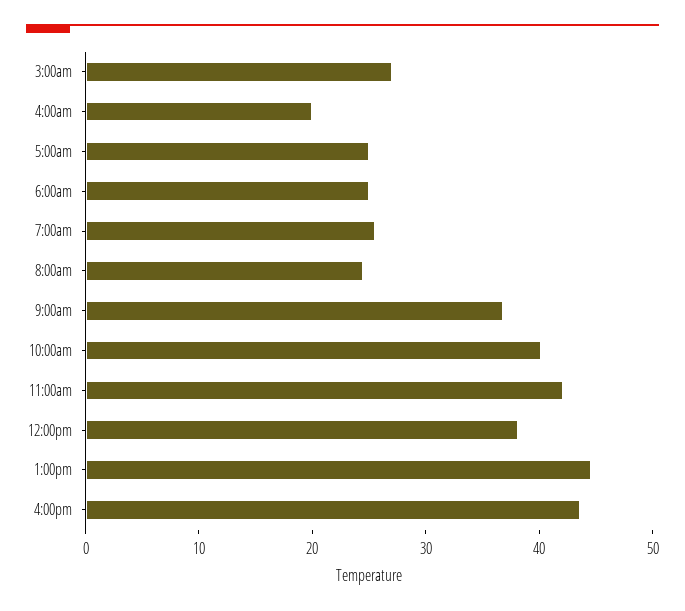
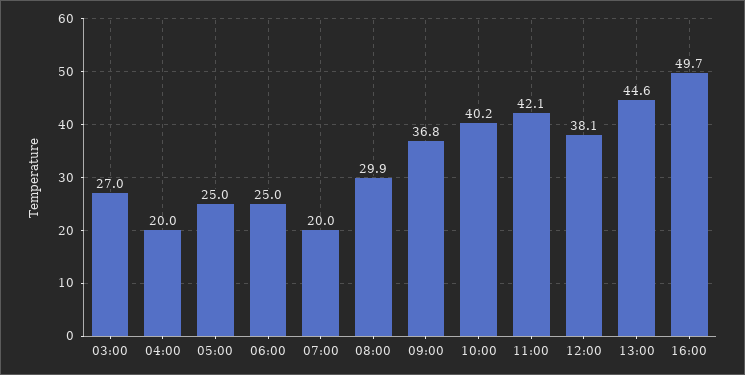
7:00am: 26 -> 20
8:00am: 24 -> 29.9
4:00pm: 44 -> 49.7

